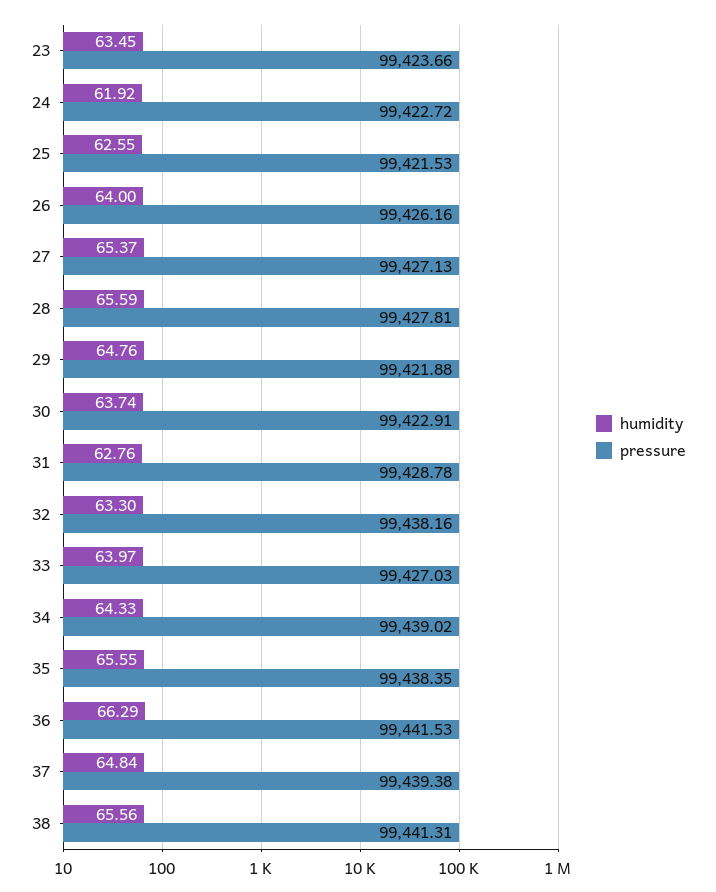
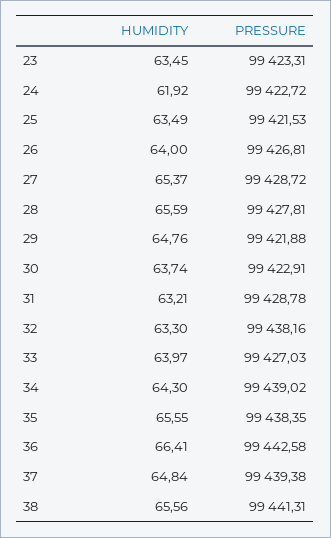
pressure, 23: 99423.66 -> 99423.31
humidity, 25: 62.55 -> 63.49
pressure, 26: 99426.16 -> 99426.81
pressure, 27: 99427.13 -> 99428.72
humidity, 31: 62.76 -> 63.21
humidity, 34: 64.33 -> 64.3
humidity, 36: 66.29 -> 66.41
pressure, 36: 99441.53 -> 99442.58

